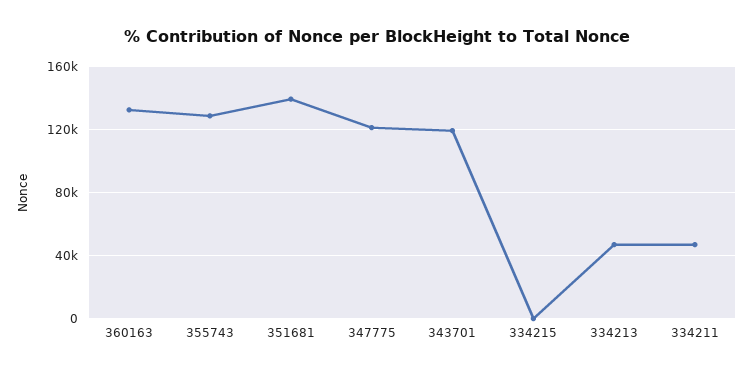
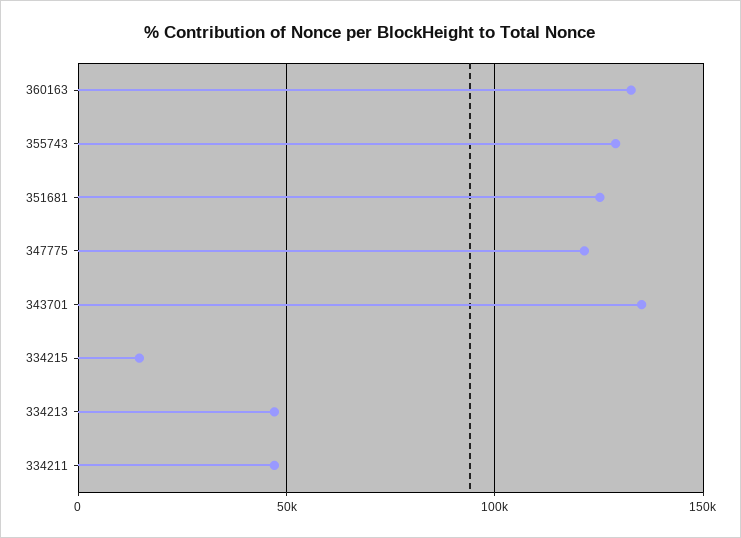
351681: 140000 -> 125000
343701: 120000 -> 135000
334215: 0 -> 15000

